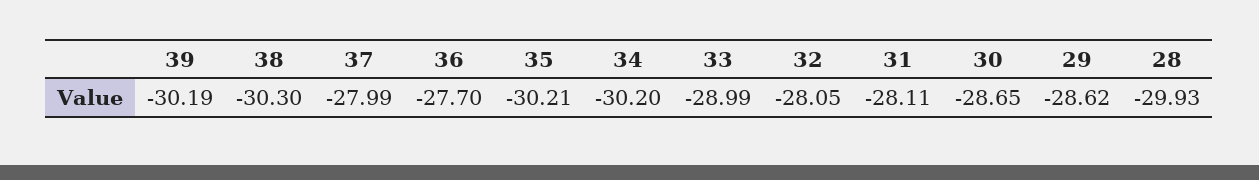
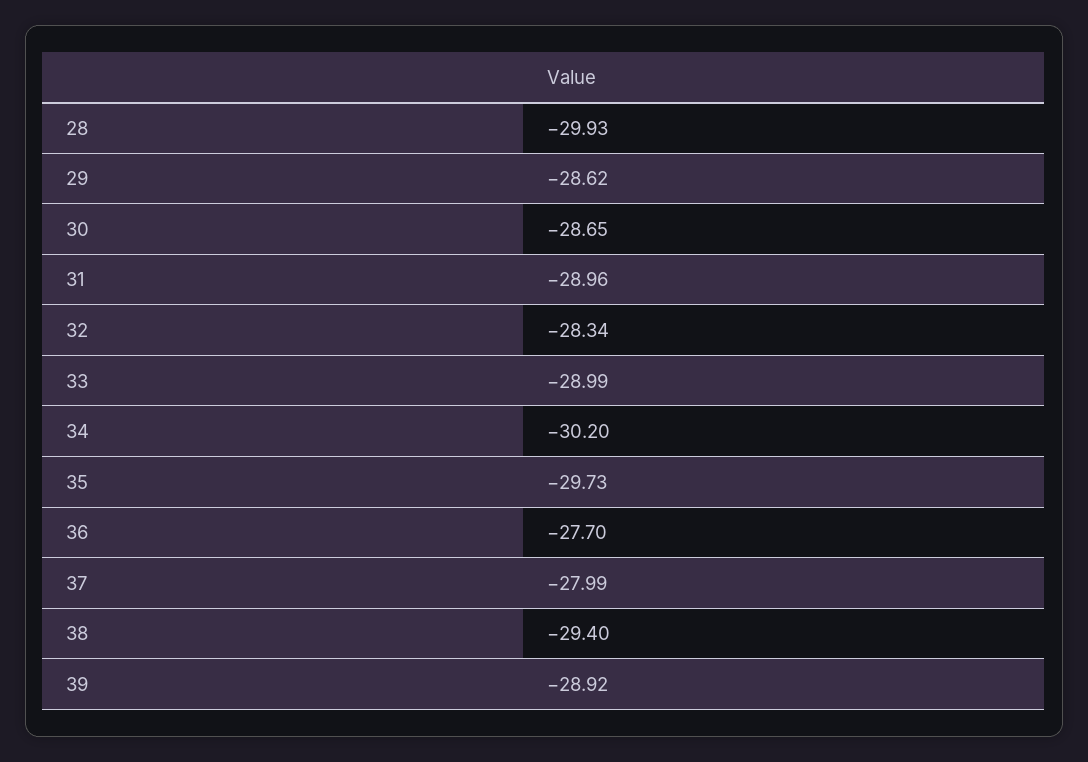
39: -30.19 -> -28.92
38: -30.3 -> -29.4
35: -30.21 -> -29.73
32: -28.05 -> -28.34
31: -28.11 -> -28.96

